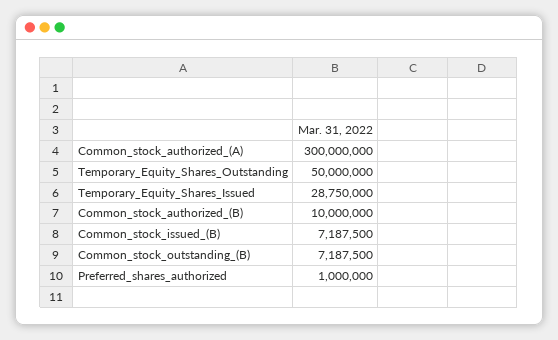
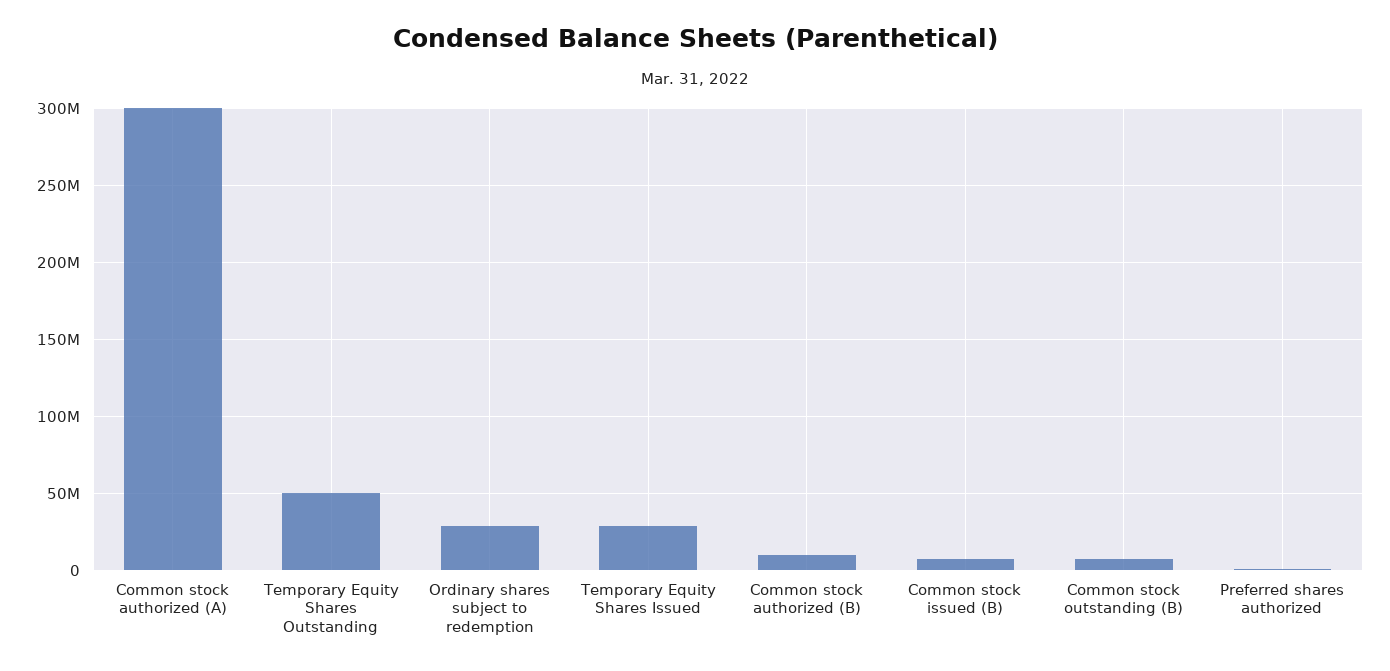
Ordinary shares subject to redemption: none -> 30000000

